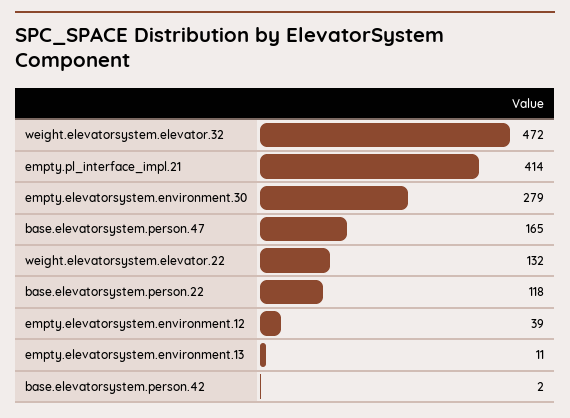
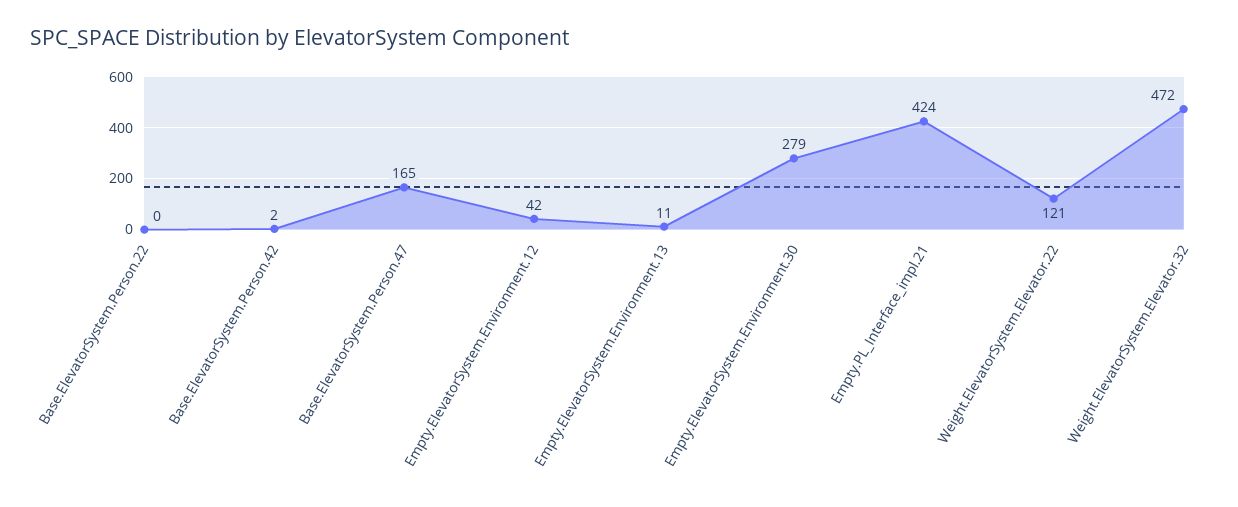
empty.pl_interface_impl.21: 414 -> 424
weight.elevatorsystem.elevator.22: 132 -> 121
base.elevatorsystem.person.22: 118 -> 0
empty.elevatorsystem.environment.12: 39 -> 42

